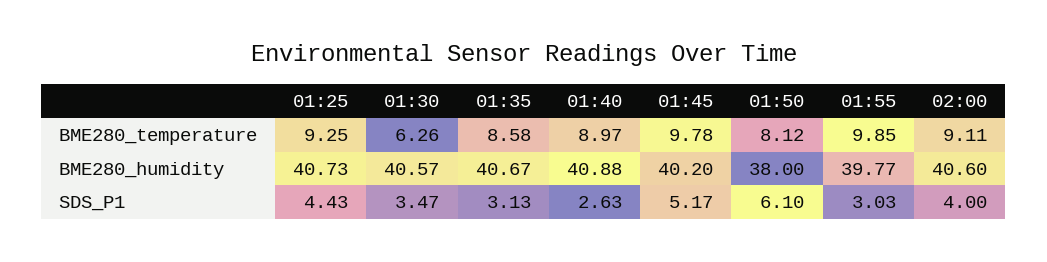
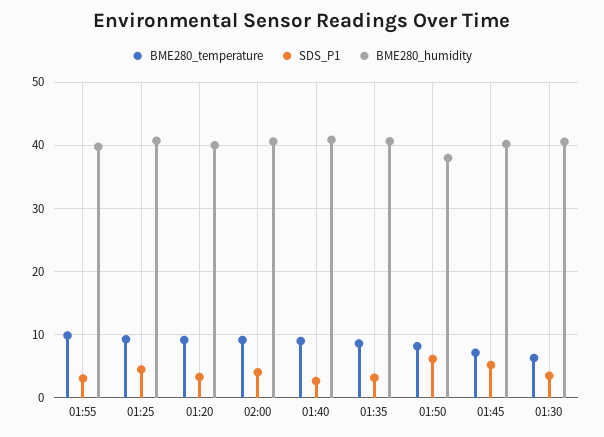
BME280_temperature, 01:45: 9.78 -> 7
BME280_temperature, 01:20: none -> 9
SDS_P1, 01:20: none -> 3
BME280_humidity, 01:20: none -> 40

